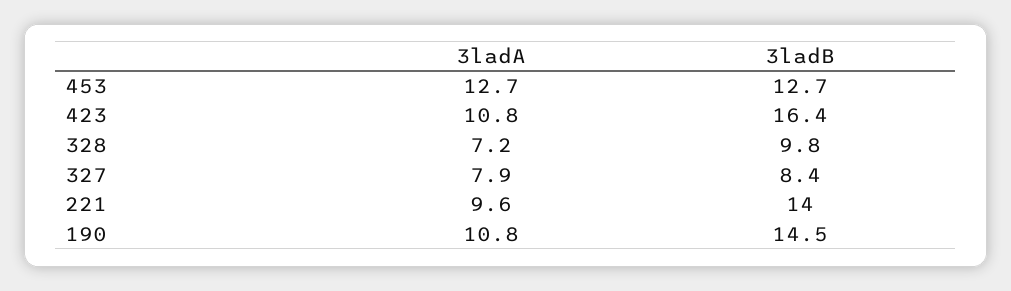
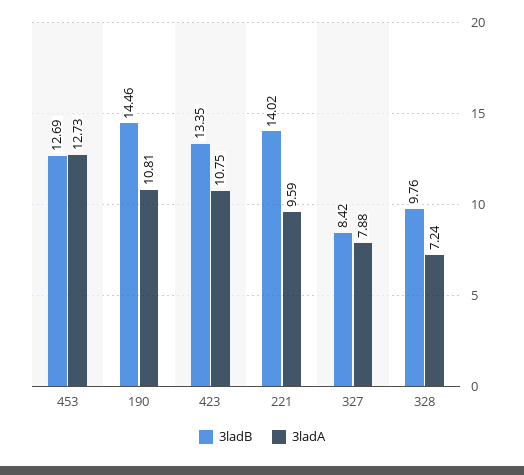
3ladB, 423: 16.4 -> 13.35

